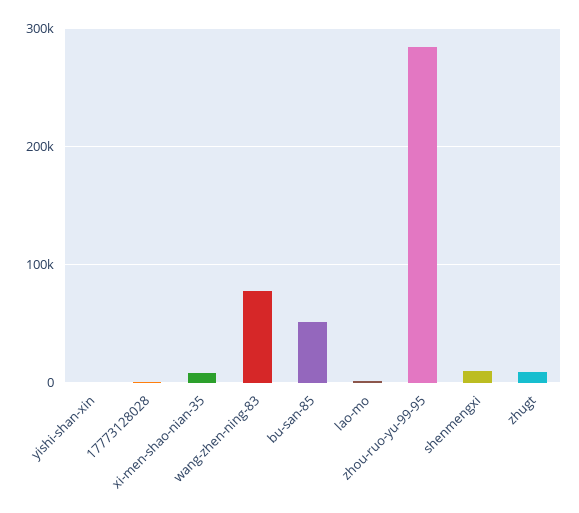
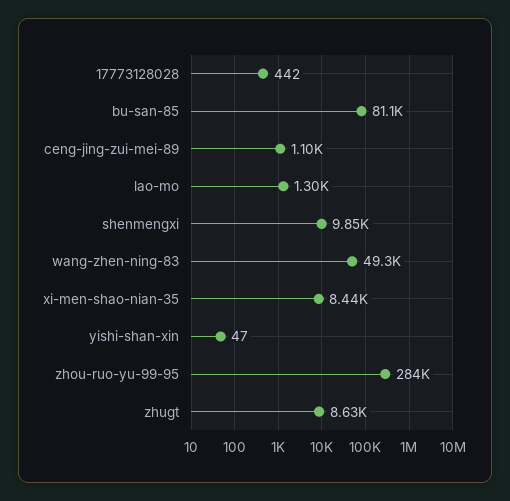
wang-zhen-ning-83: 80000 -> 49300
bu-san-85: 50000 -> 81100
ceng-jing-zui-mei-89: none -> 1100

